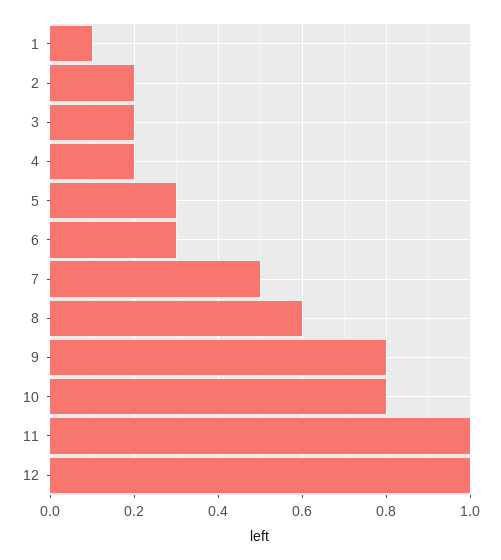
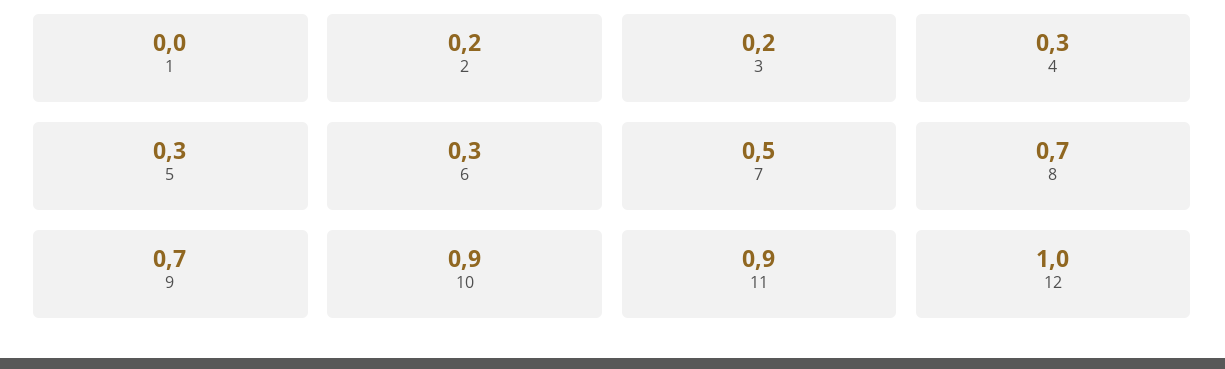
1: 0.1 -> 0
4: 0.2 -> 0.3
8: 0.6 -> 0.7
9: 0.8 -> 0.7
10: 0.8 -> 0.9
11: 1 -> 0.9

